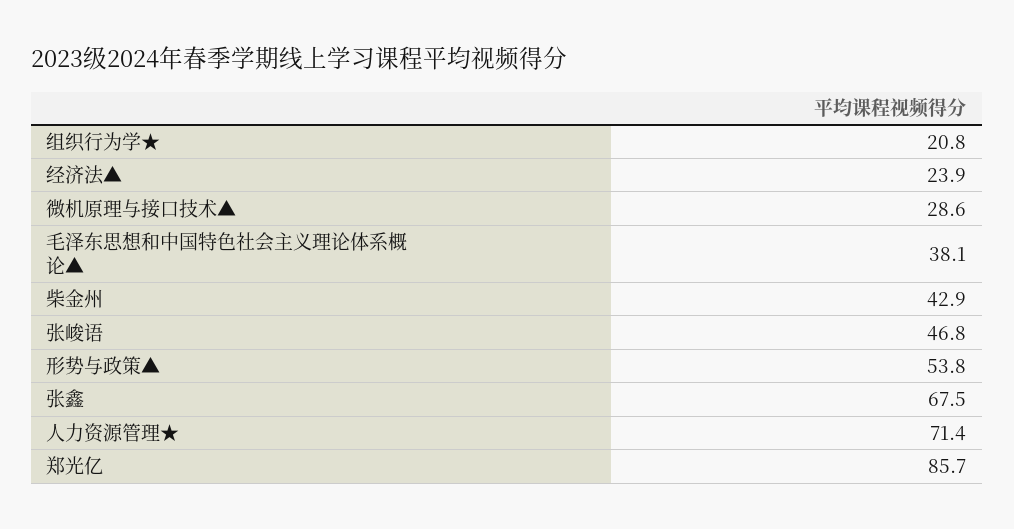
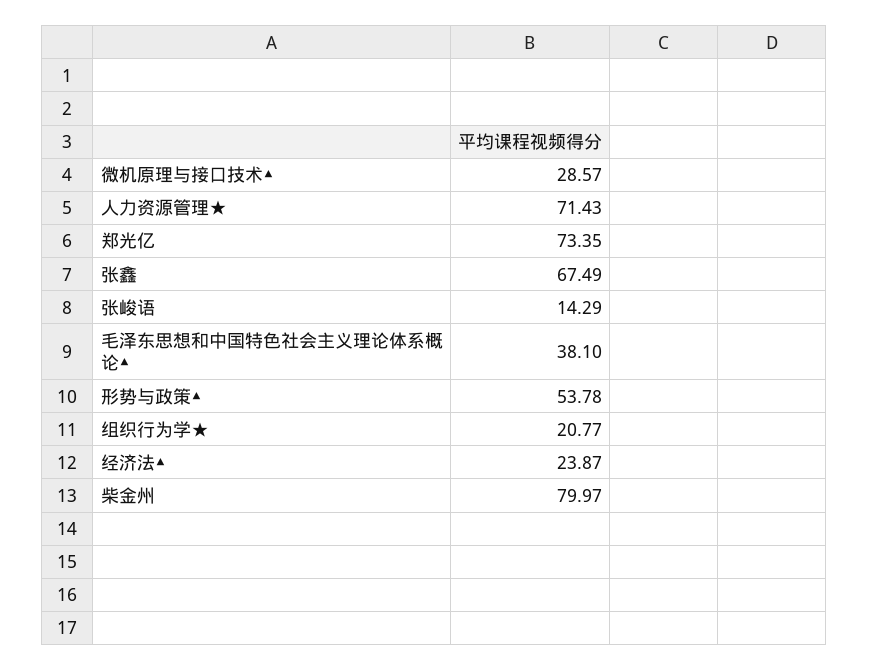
柴金州: 42.9 -> 79.97
张峻语: 46.8 -> 14.29
郑光亿: 85.7 -> 73.35

